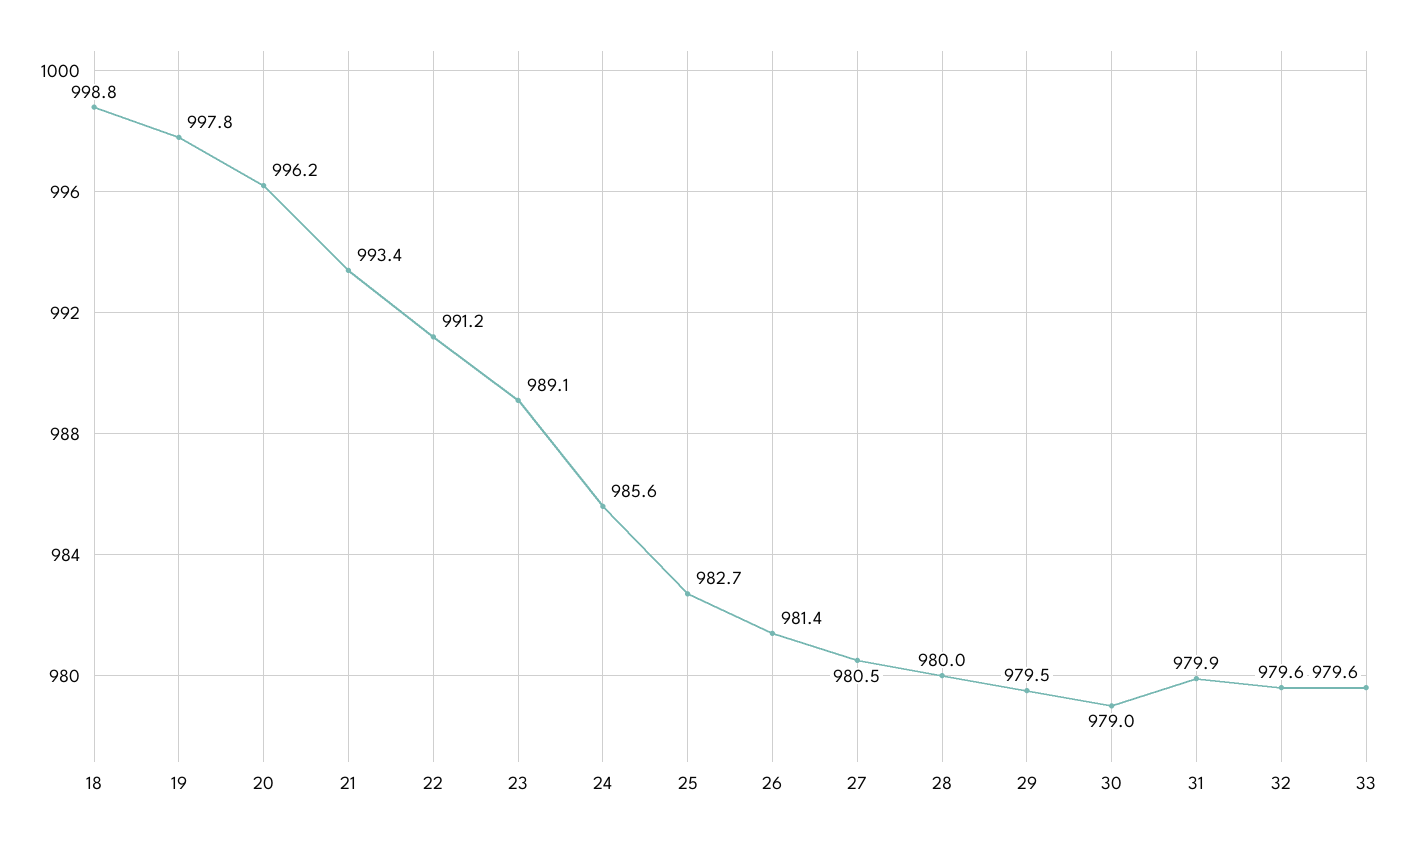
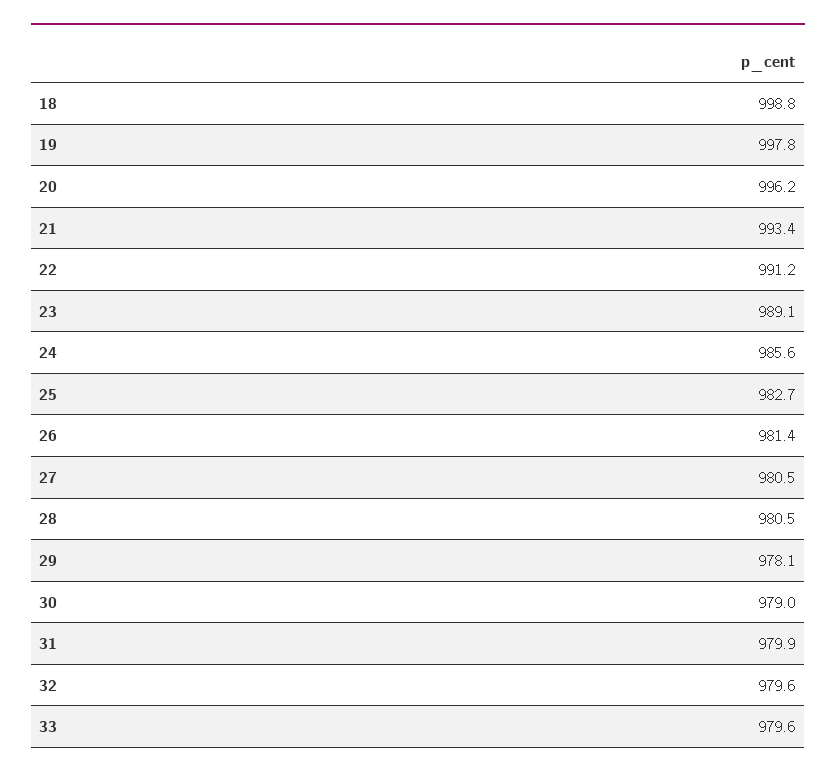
28: 980 -> 980.5
29: 979.5 -> 978.1

